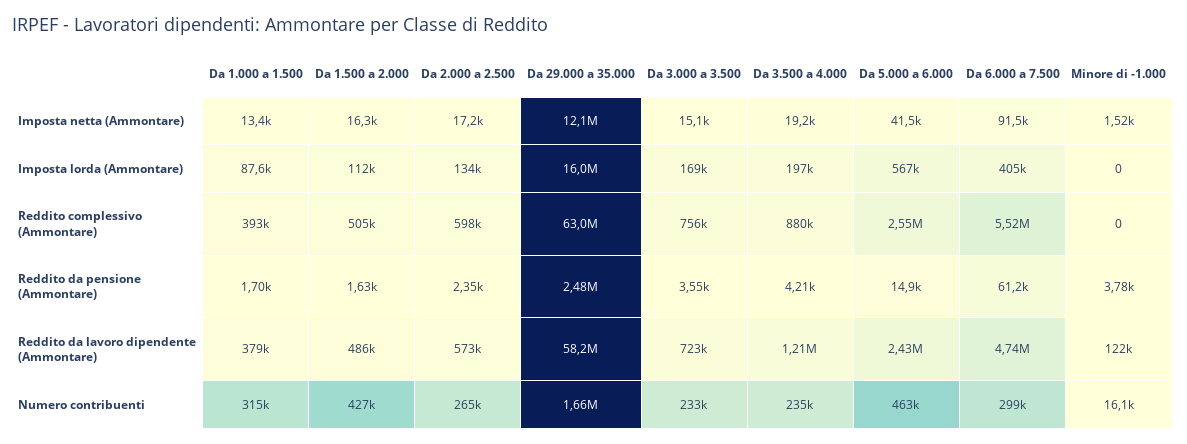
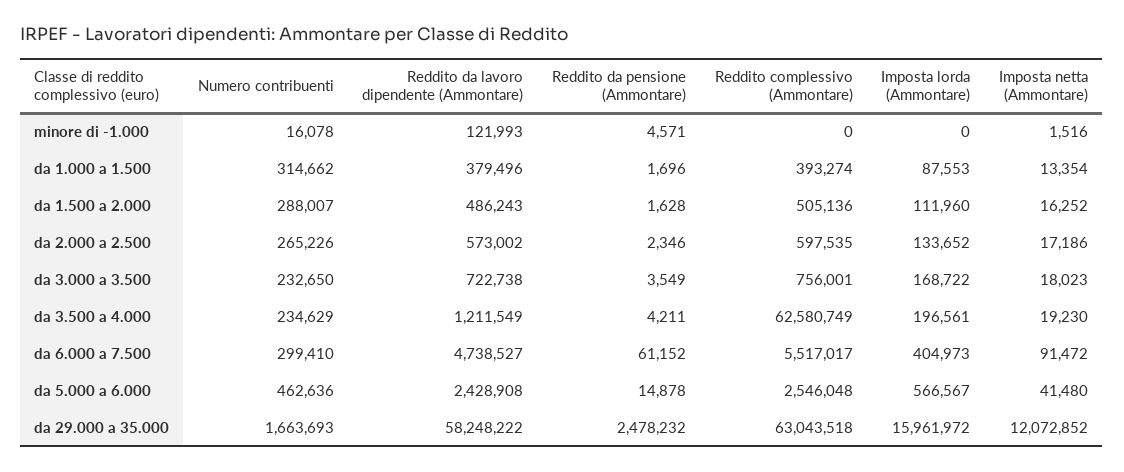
Da 3.000 a 3.500, Imposta netta (Ammontare): 15100 -> 18023
Da 3.500 a 4.000, Reddito complessivo (Ammontare): 880000 -> 62580749
Minore di -1.000, Reddito da pensione (Ammontare): 3780 -> 4571
Da 1.500 a 2.000, Numero contribuenti: 427000 -> 288007

